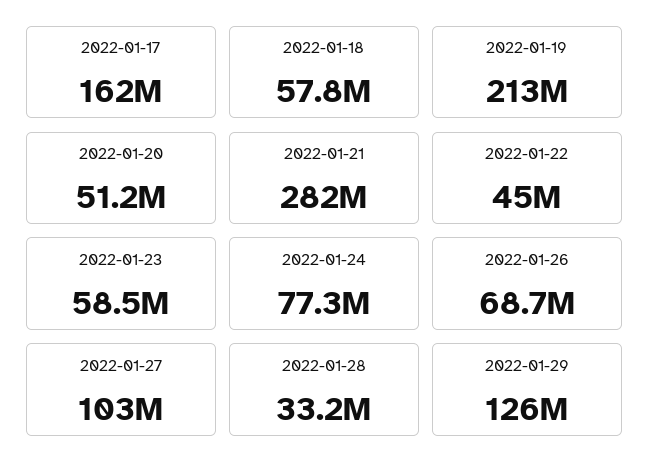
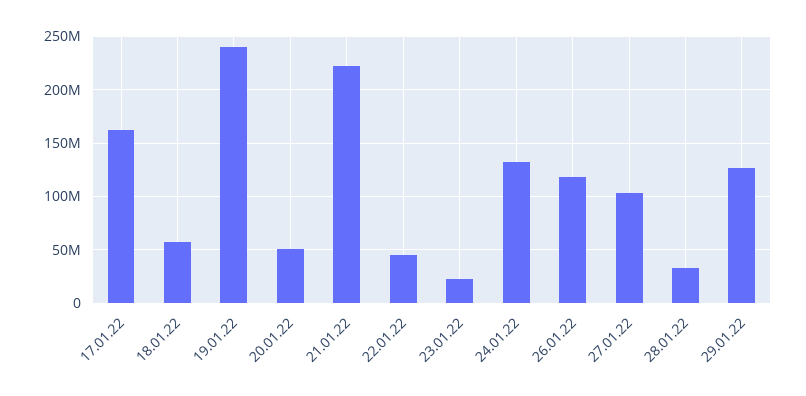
2022-01-19: 213000000 -> 240000000
2022-01-21: 282000000 -> 220000000
2022-01-23: 58500000 -> 20000000
2022-01-24: 77300000 -> 130000000
2022-01-26: 68700000 -> 120000000

